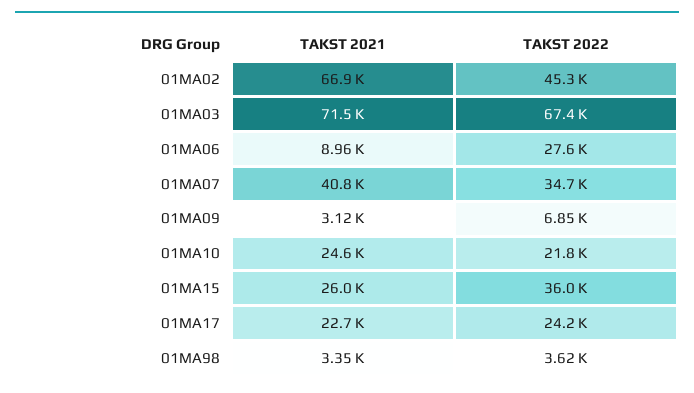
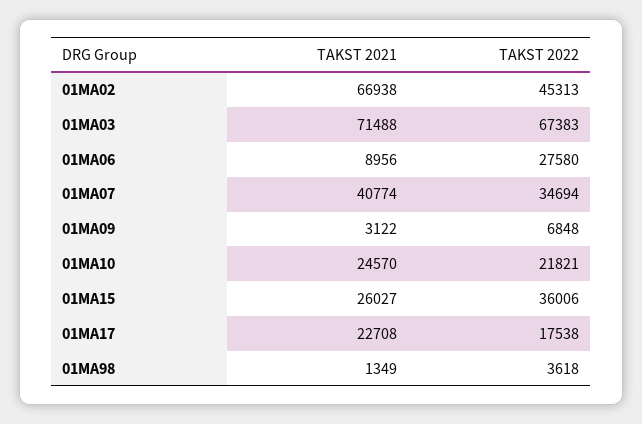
TAKST 2022, 01MA17: 24200 -> 17538
TAKST 2021, 01MA98: 3350 -> 1349

